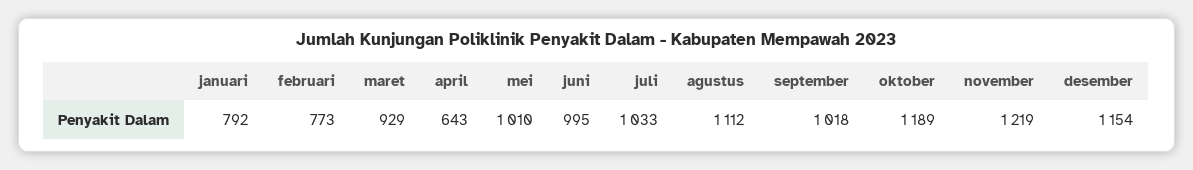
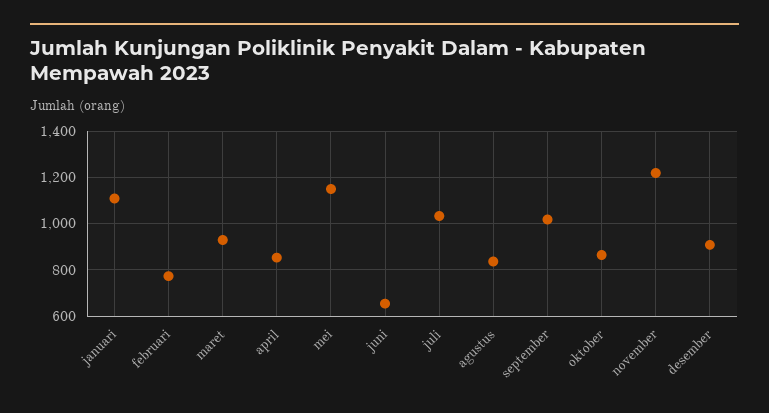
januari: 792 -> 1100
april: 643 -> 850
mei: 1010 -> 1150
juni: 995 -> 650
agustus: 1112 -> 850
oktober: 1189 -> 850
desember: 1154 -> 900

